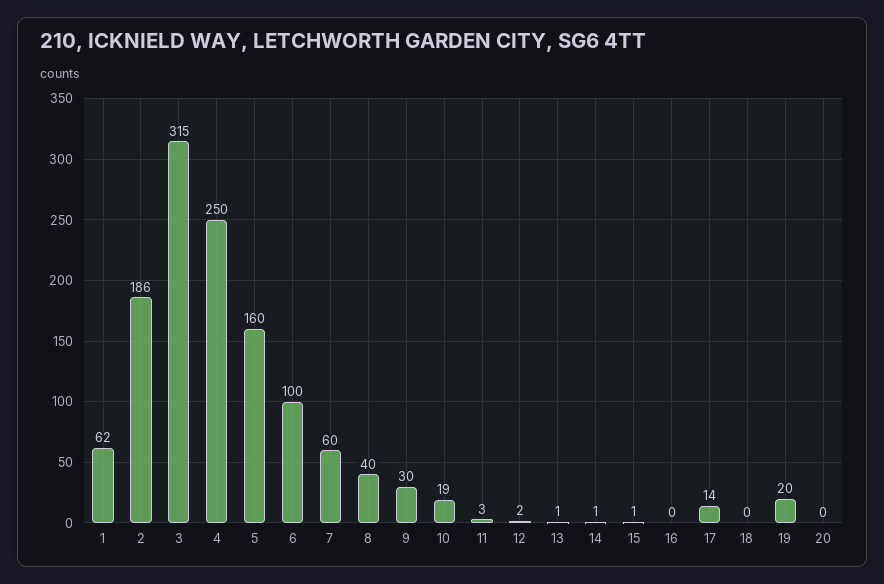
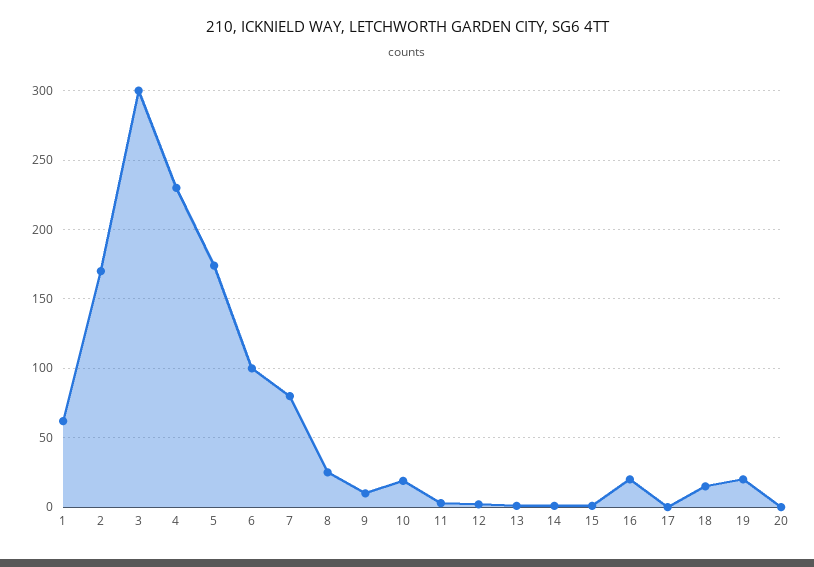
2: 186 -> 170
3: 315 -> 300
4: 250 -> 230
5: 160 -> 175
7: 60 -> 80
8: 40 -> 25
9: 30 -> 10
16: 0 -> 20
17: 14 -> 0
18: 0 -> 15

